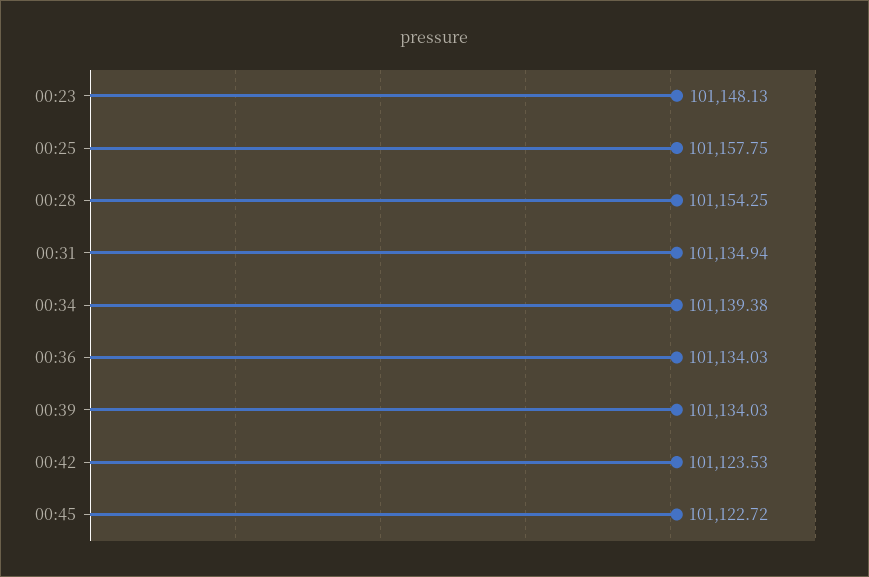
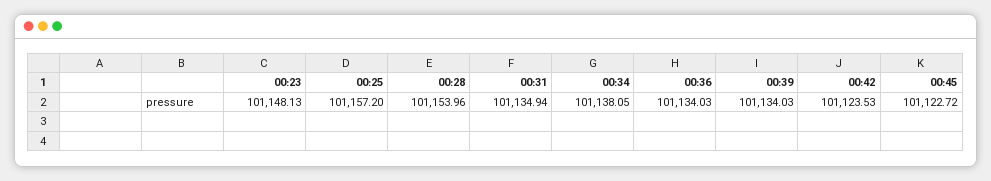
00:25: 101157.75 -> 101157.2
00:28: 101154.25 -> 101153.96
00:34: 101139.38 -> 101138.05

